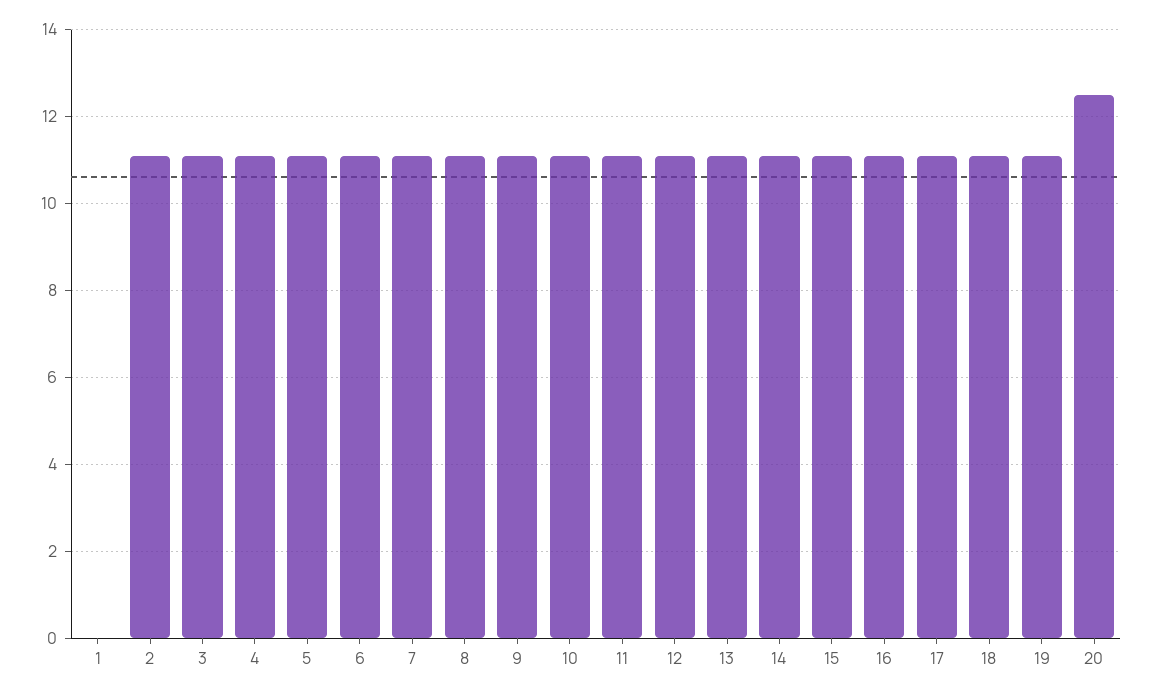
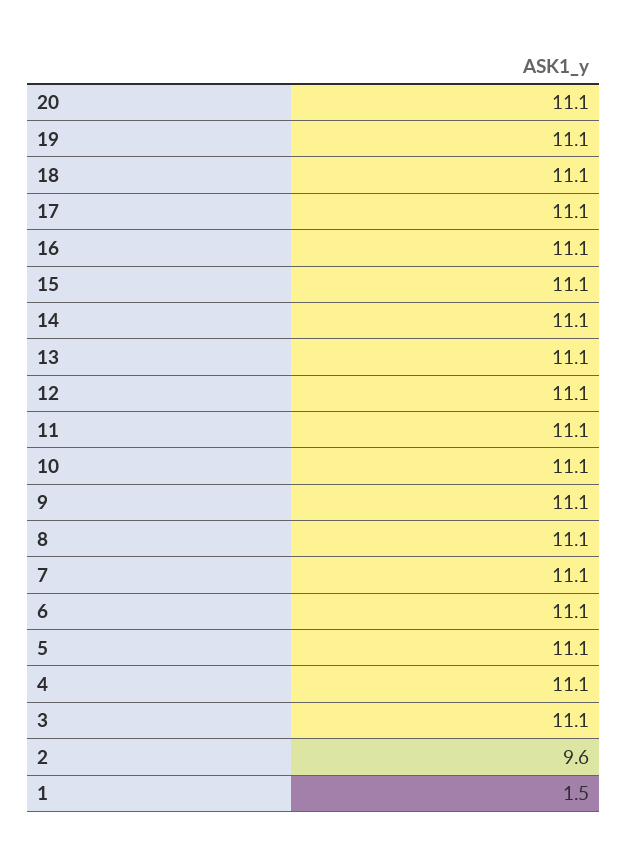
1: 0 -> 1.5
2: 11 -> 9.6
20: 12.5 -> 11.1

